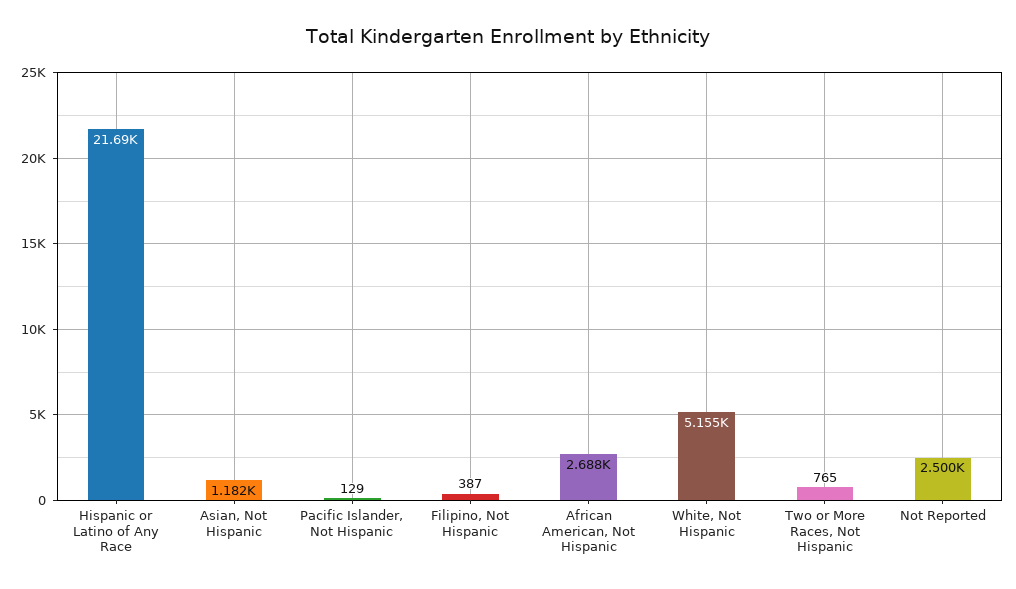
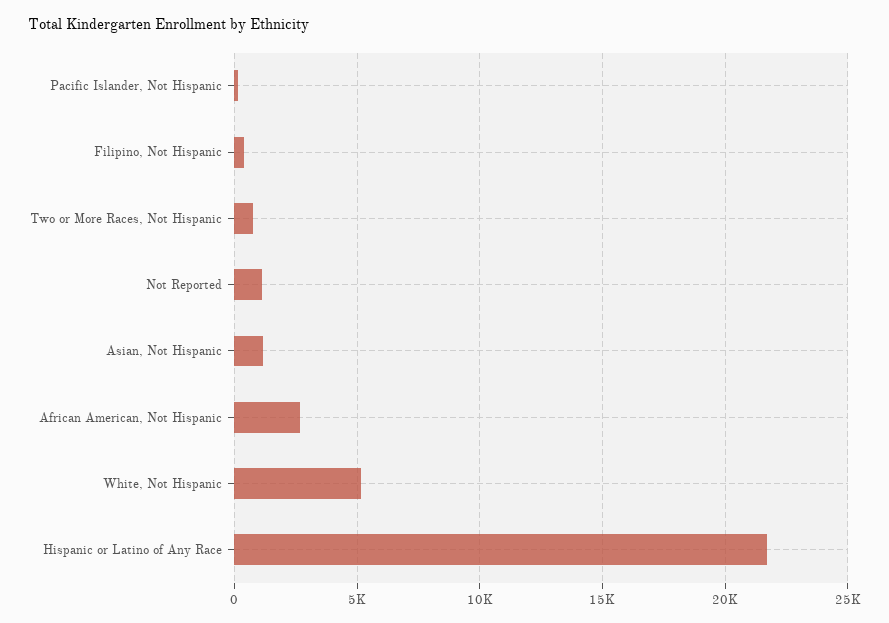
Not Reported: 2500 -> 1000

